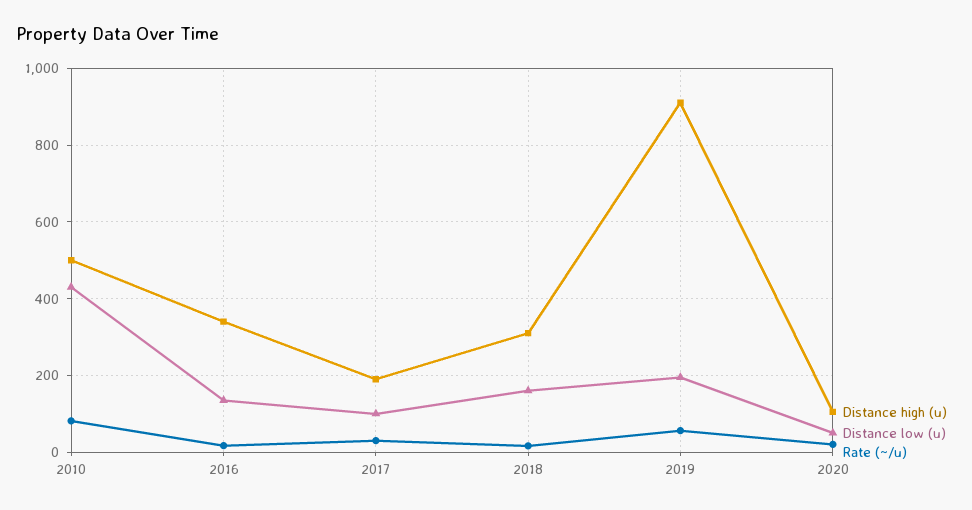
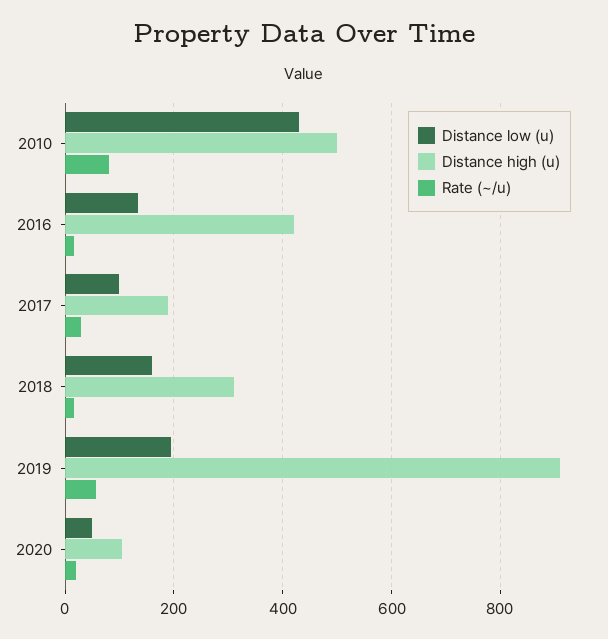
Distance high (u), 2016: 340 -> 420

